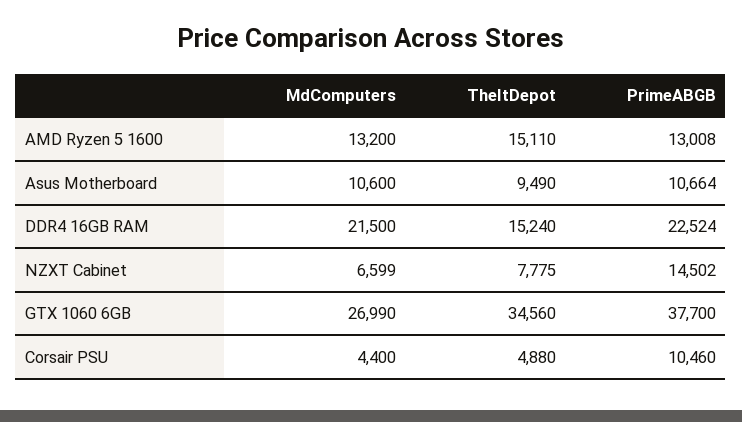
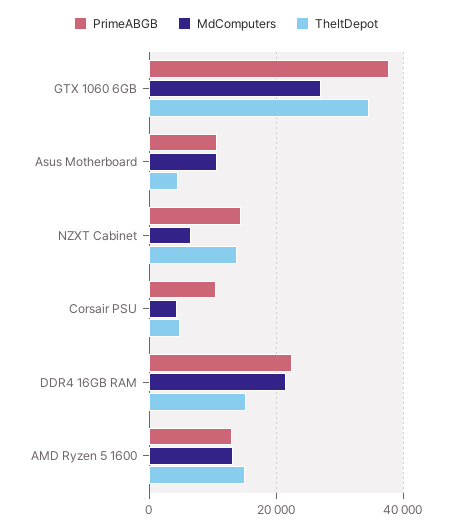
TheItDepot, Asus Motherboard: 9490 -> 4000
TheItDepot, NZXT Cabinet: 7775 -> 14000

